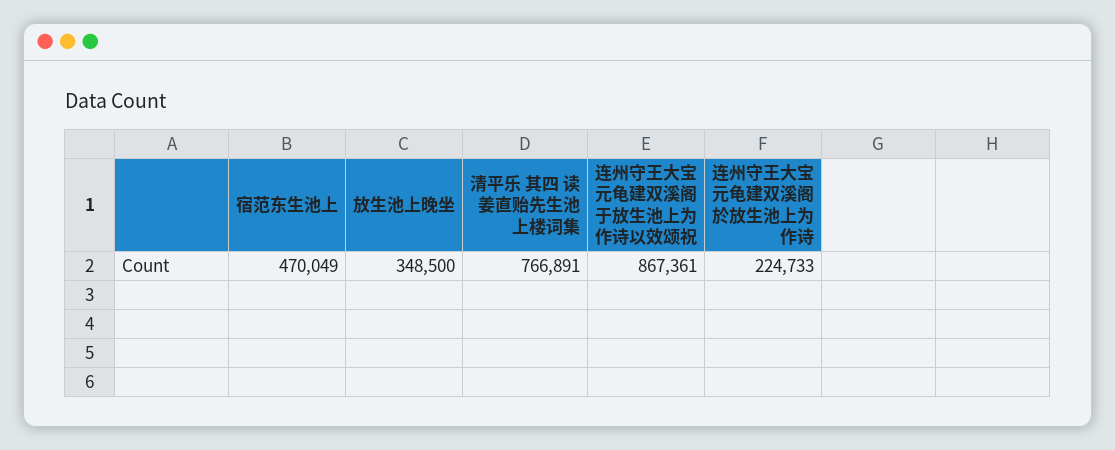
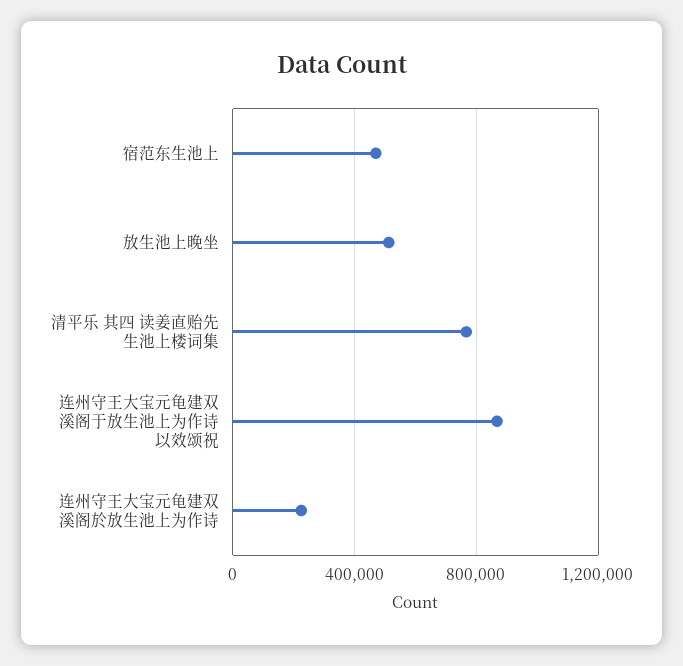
放生池上晚坐: 348500 -> 500000

